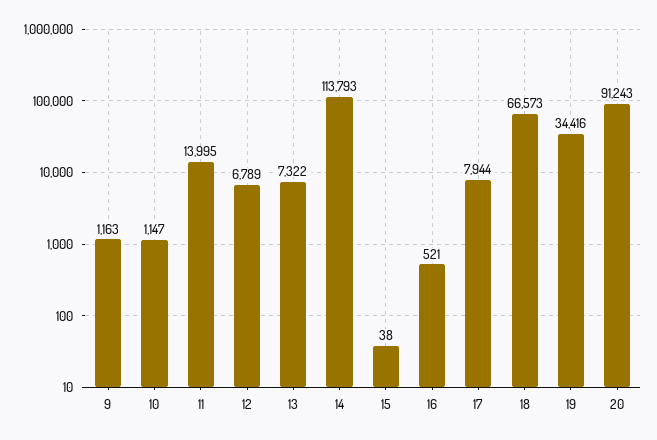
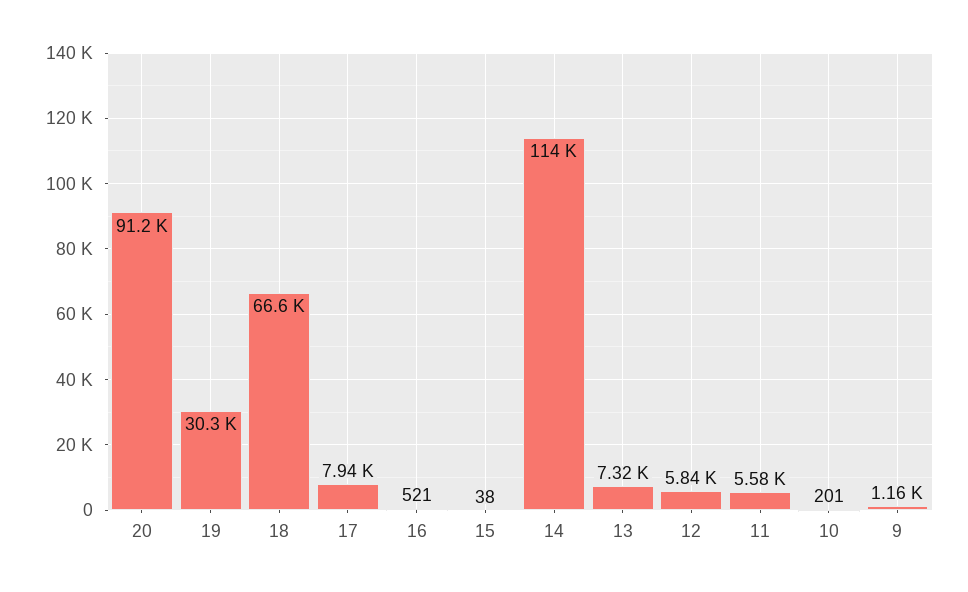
10: 1147 -> 201
11: 13995 -> 5580
12: 6789 -> 5840
19: 34416 -> 30300

